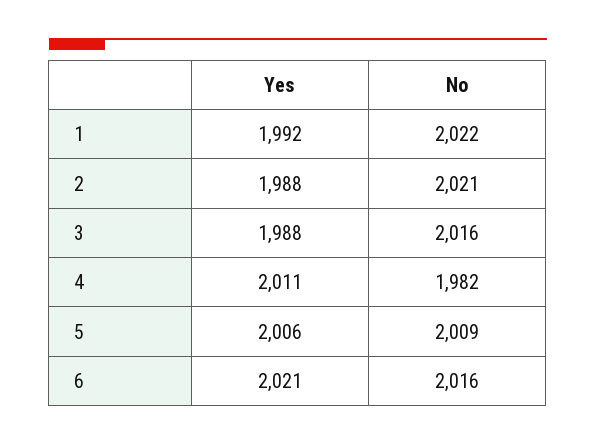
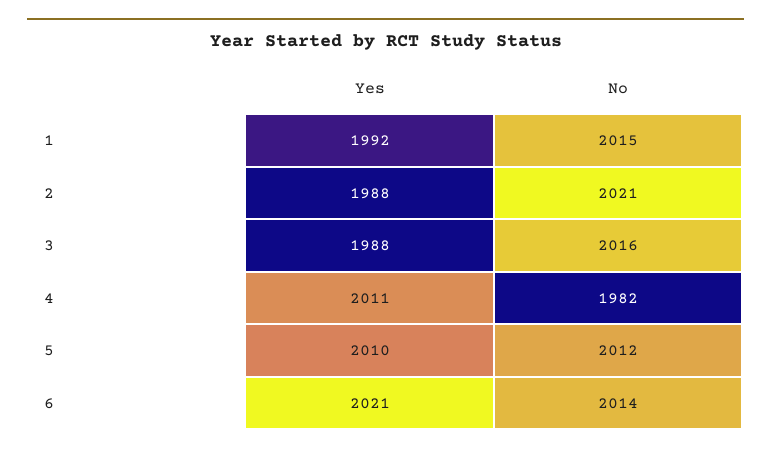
No, 1: 2022 -> 2015
Yes, 5: 2006 -> 2010
No, 5: 2009 -> 2012
No, 6: 2016 -> 2014

